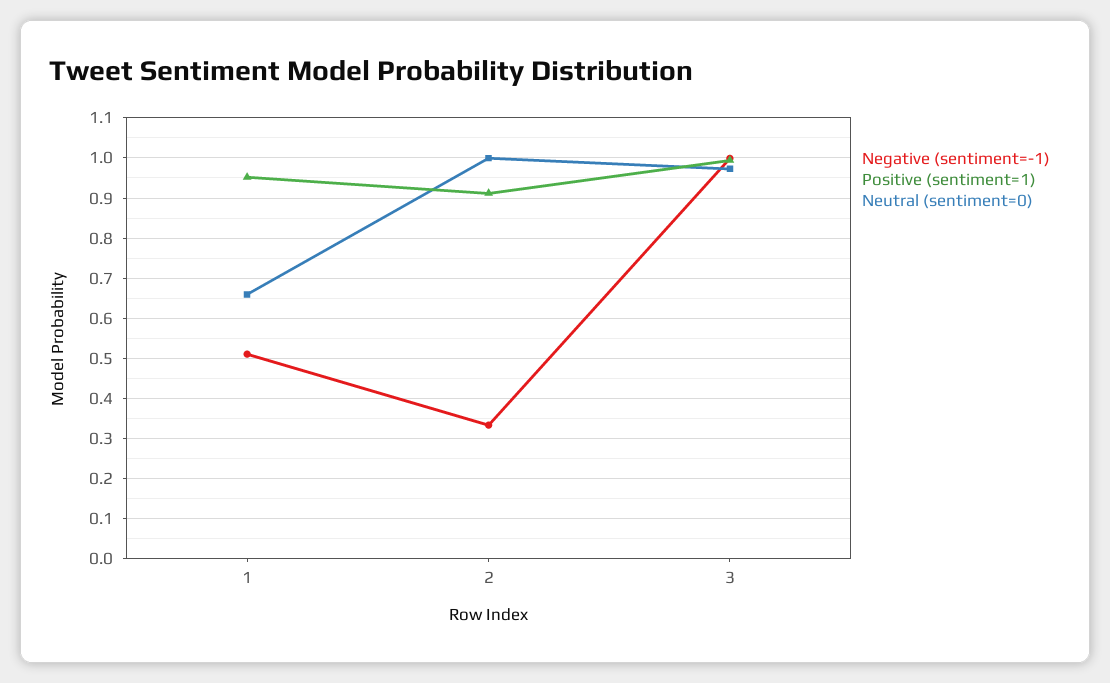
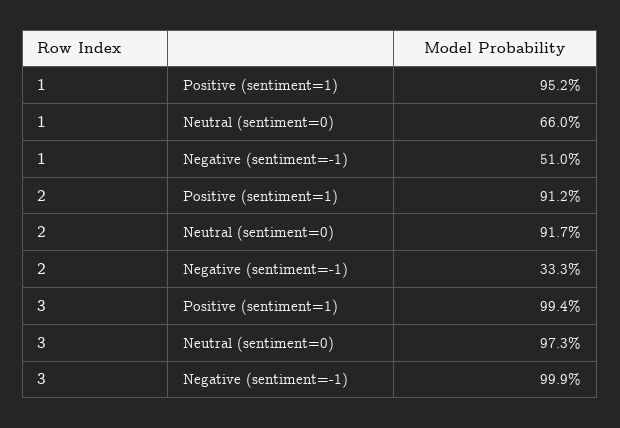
Neutral (sentiment=0), 2: 1 -> 0.917

